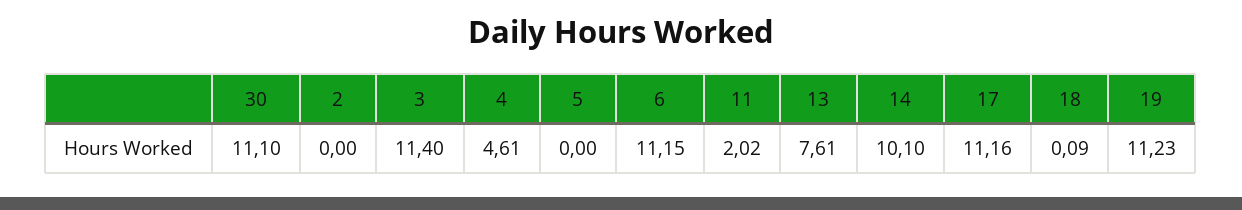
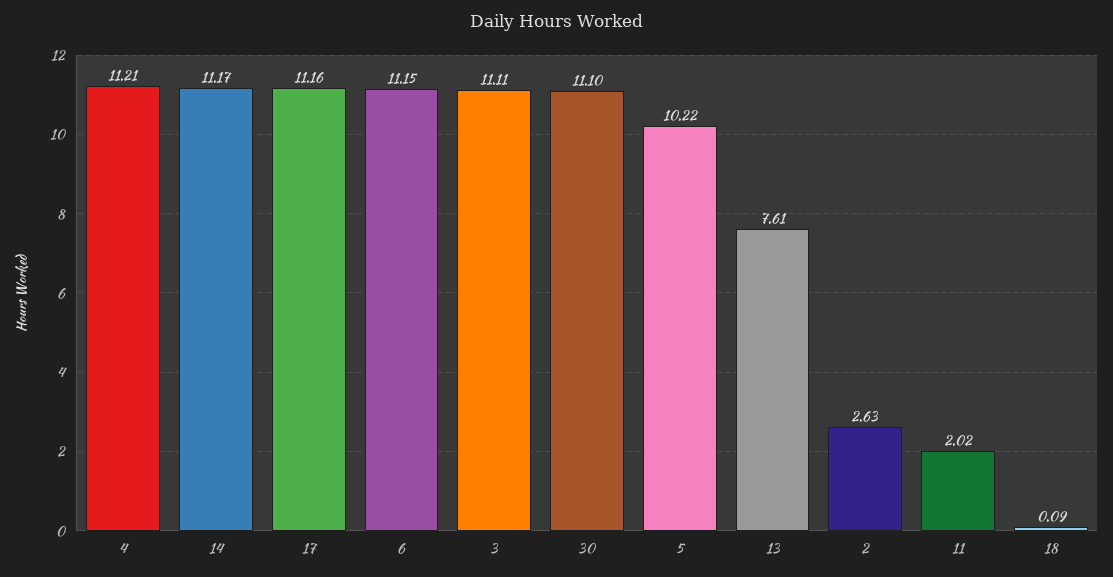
2: 0 -> 2.63
3: 11.4 -> 11.11
4: 4.61 -> 11.21
5: 0 -> 10.22
14: 10.1 -> 11.17
19: 11.23 -> none

